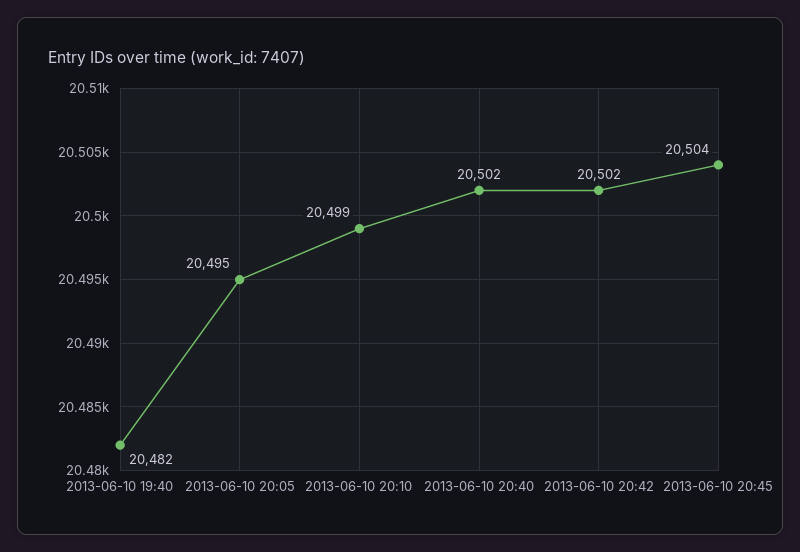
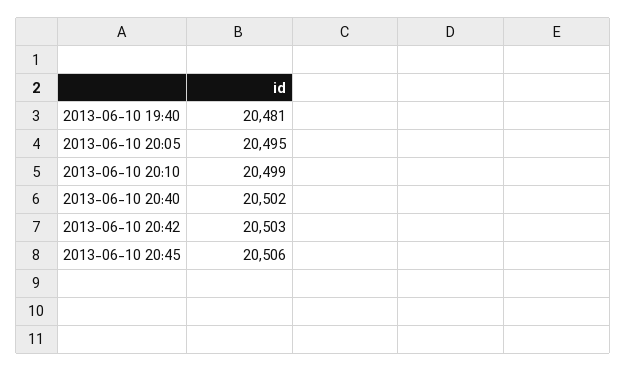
2013-06-10 19:40: 20482 -> 20481
2013-06-10 20:42: 20502 -> 20503
2013-06-10 20:45: 20504 -> 20506

